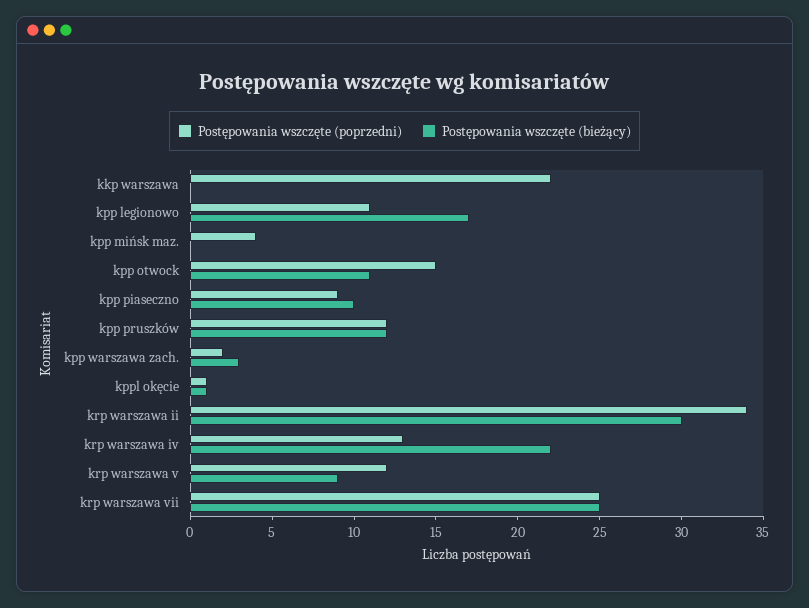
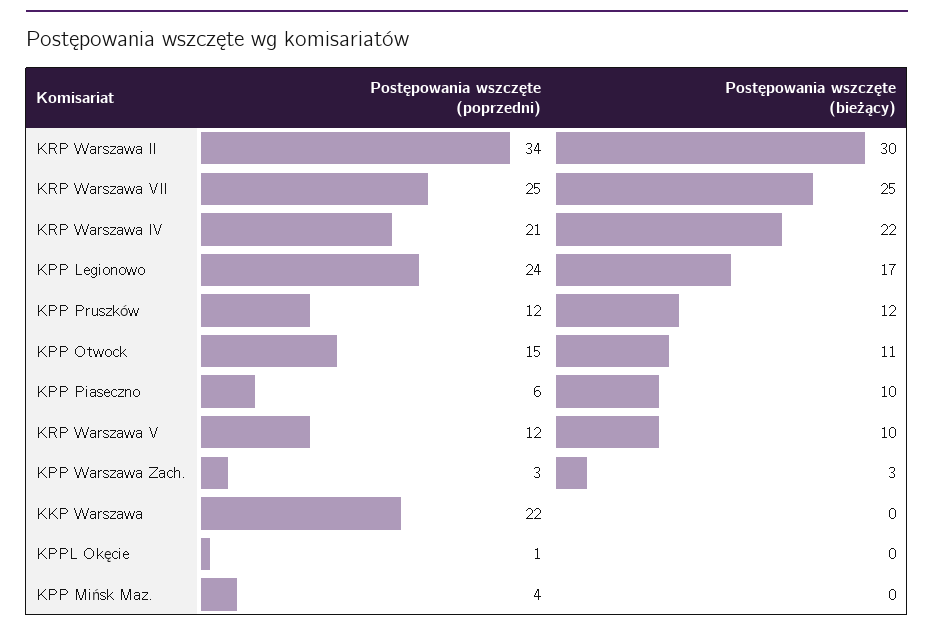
Postępowania wszczęte (poprzedni), kpp legionowo: 11 -> 24
Postępowania wszczęte (poprzedni), kpp piaseczno: 9 -> 6
Postępowania wszczęte (poprzedni), kpp warszawa zach.: 2 -> 3
Postępowania wszczęte (bieżący), kppl okęcie: 1 -> 0
Postępowania wszczęte (poprzedni), krp warszawa iv: 13 -> 21
Postępowania wszczęte (bieżący), krp warszawa v: 9 -> 10

